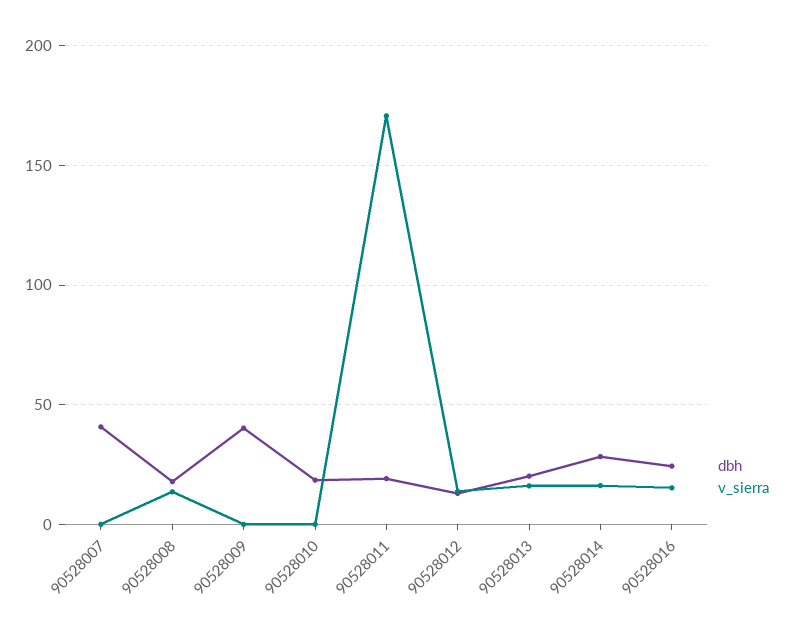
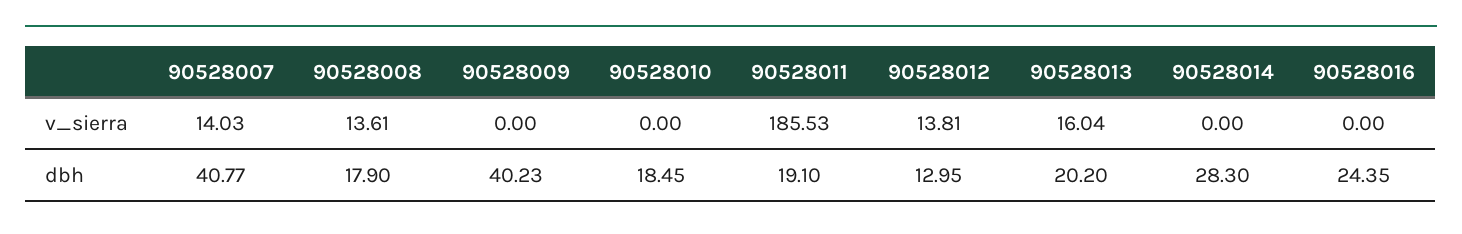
v_sierra, 90528007: 0 -> 14.03
v_sierra, 90528011: 170 -> 185.53
v_sierra, 90528014: 15 -> 0
v_sierra, 90528016: 15 -> 0

